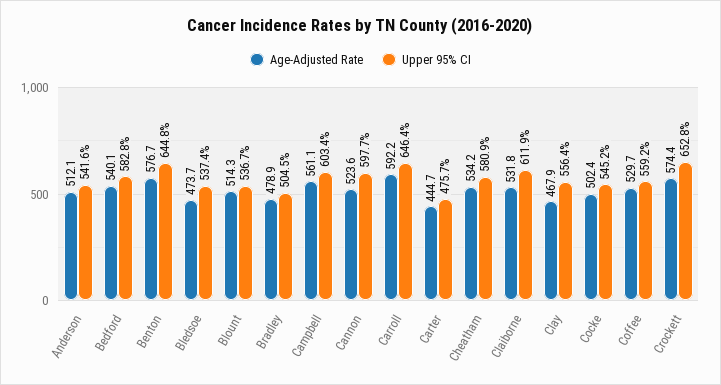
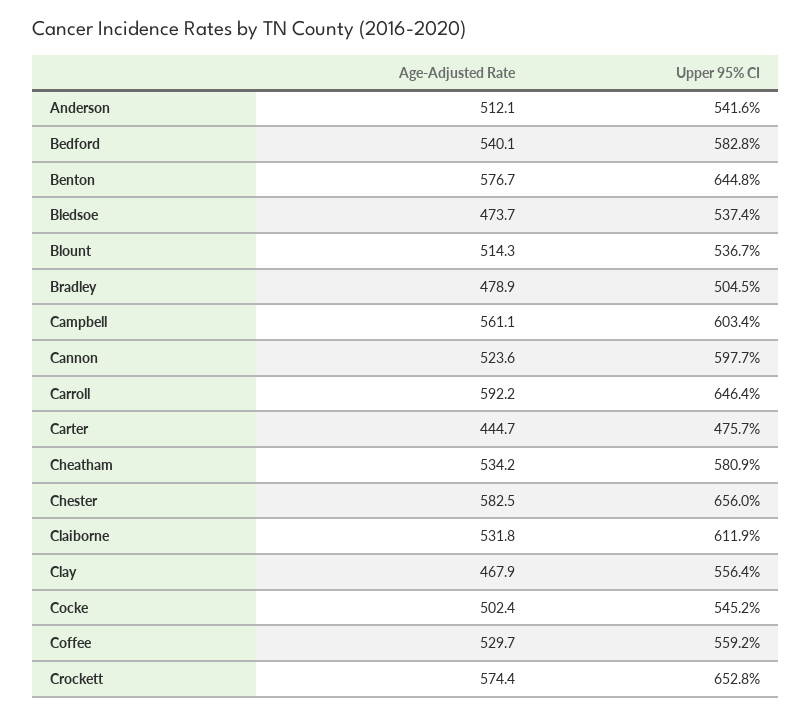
Age-Adjusted Rate, Chester: none -> 582.5
Upper 95% CI, Chester: none -> 656

